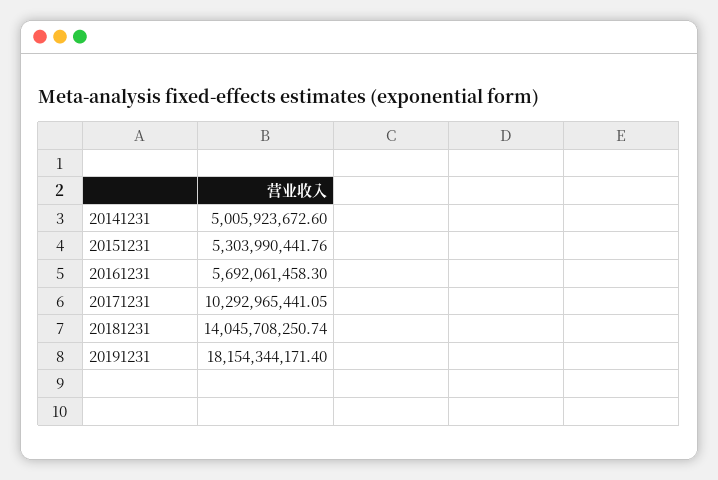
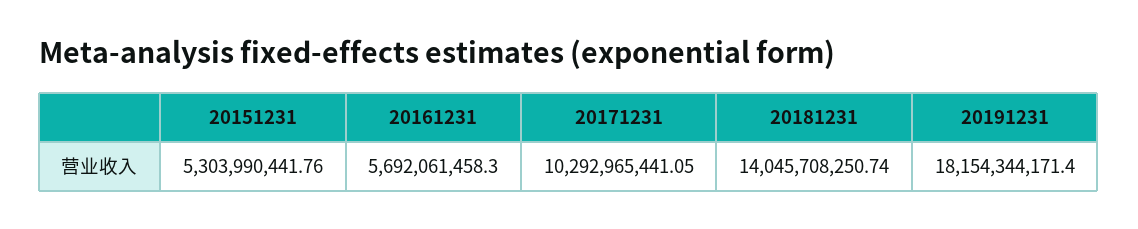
20141231: 5005923672.6 -> none

